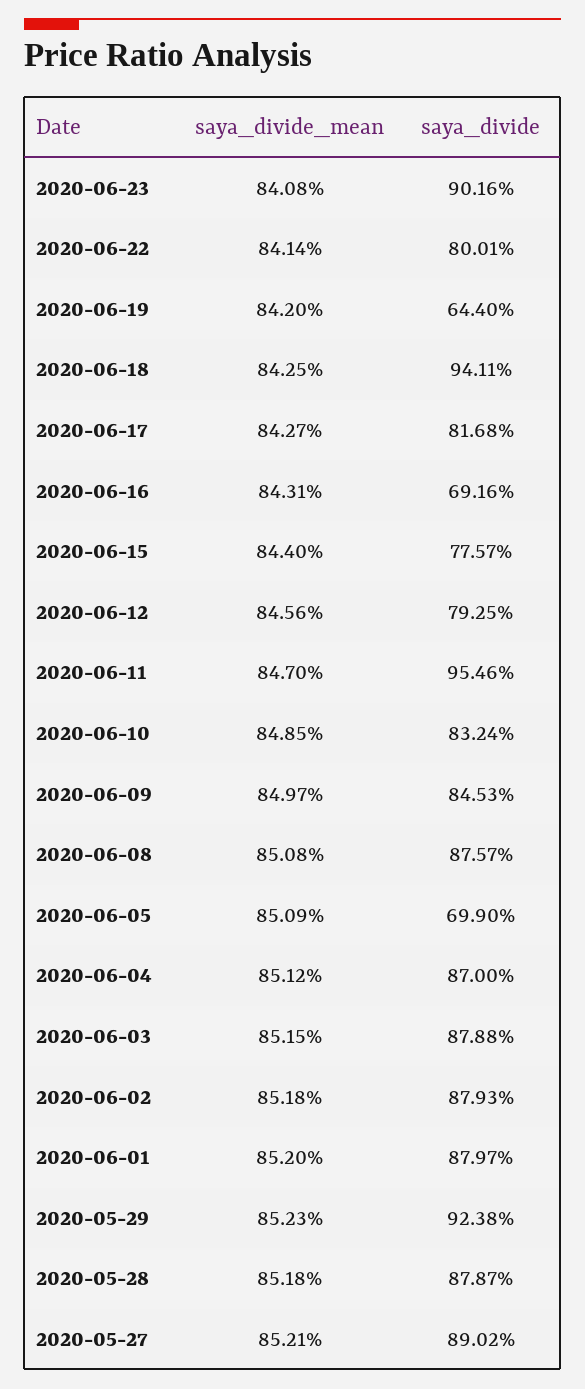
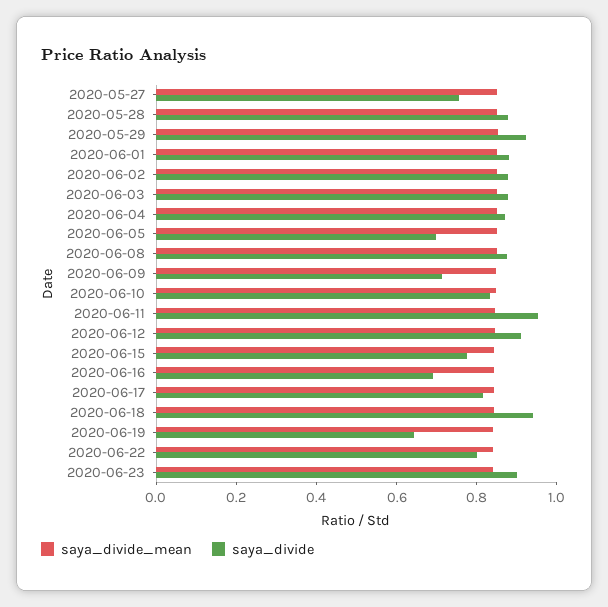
saya_divide, 2020-06-12: 0.7925 -> 0.9
saya_divide, 2020-06-09: 0.8453 -> 0.7
saya_divide, 2020-05-27: 0.8902 -> 0.75

